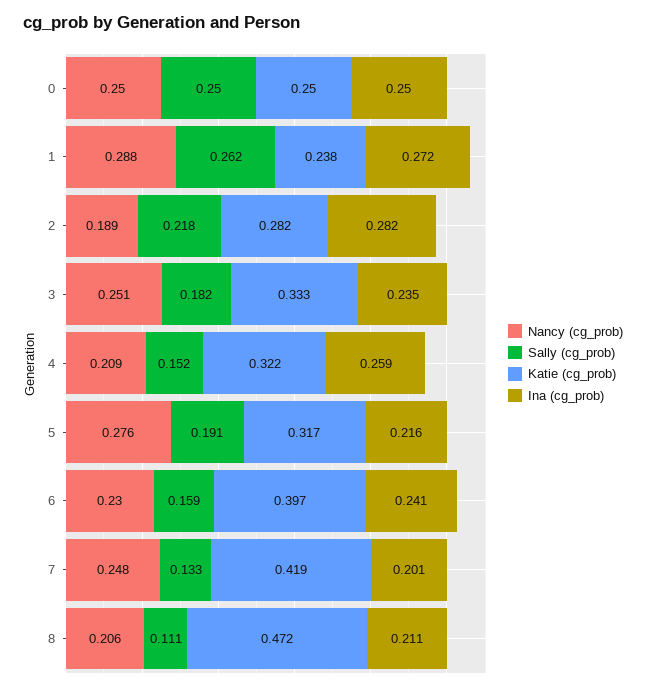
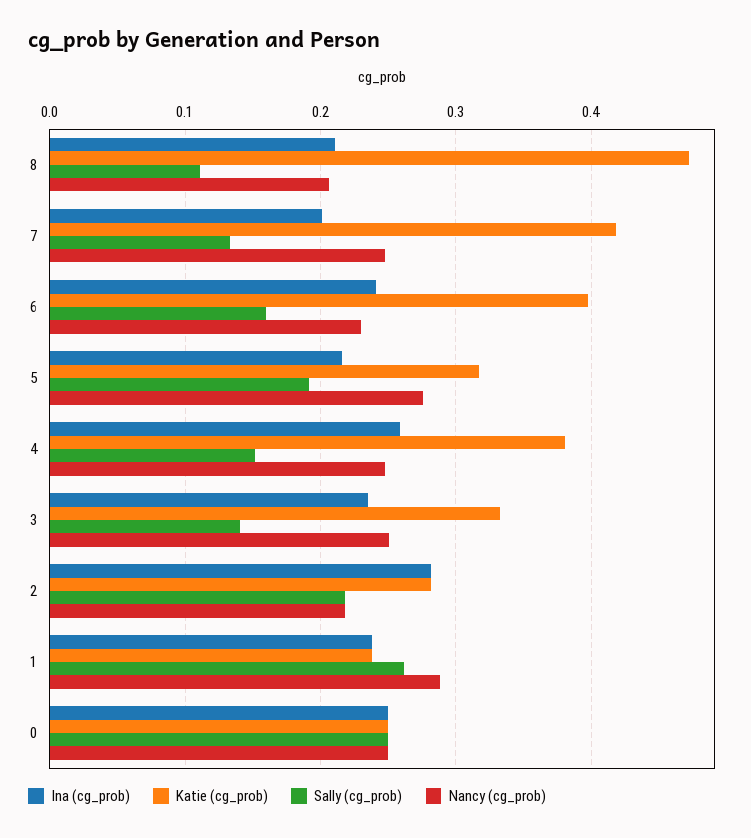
Ina (cg_prob), 1: 0.272 -> 0.24
Nancy (cg_prob), 2: 0.189 -> 0.22
Sally (cg_prob), 3: 0.182 -> 0.14
Nancy (cg_prob), 4: 0.209 -> 0.25
Katie (cg_prob), 4: 0.322 -> 0.38

